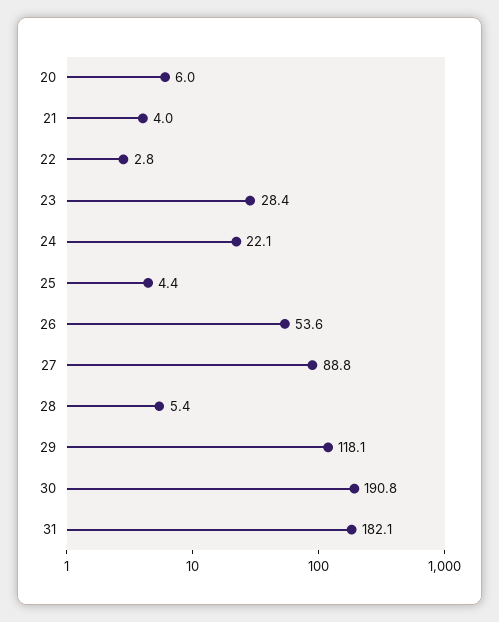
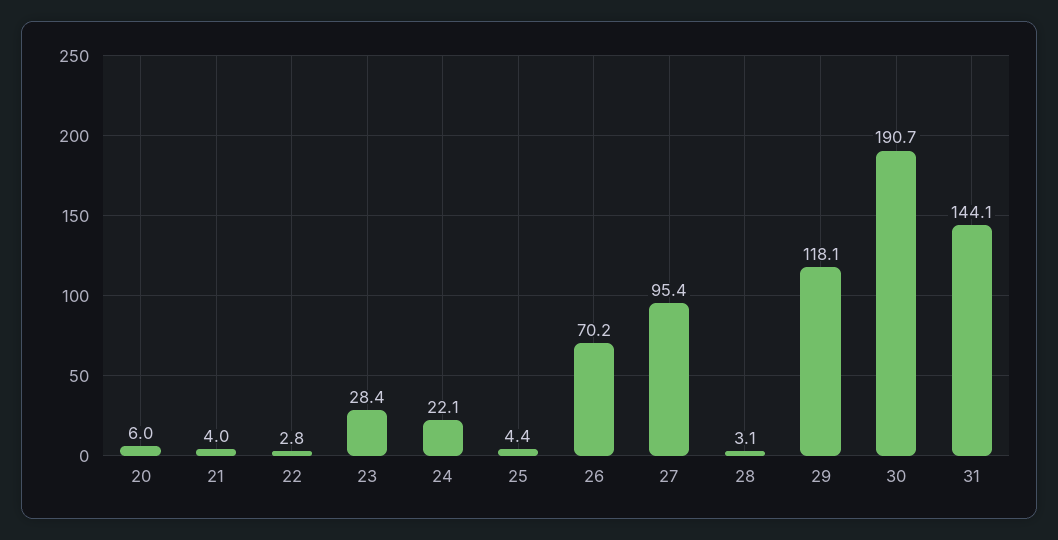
26: 53.6 -> 70.2
27: 88.8 -> 95.4
28: 5.4 -> 3.1
30: 190.8 -> 190.7
31: 182.1 -> 144.1

